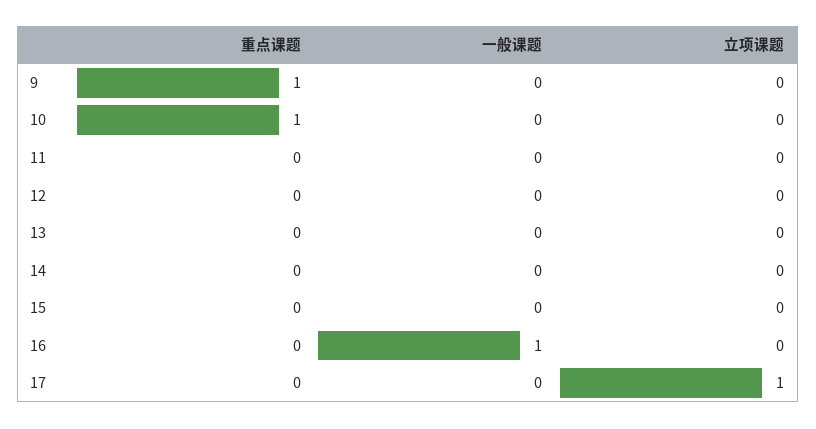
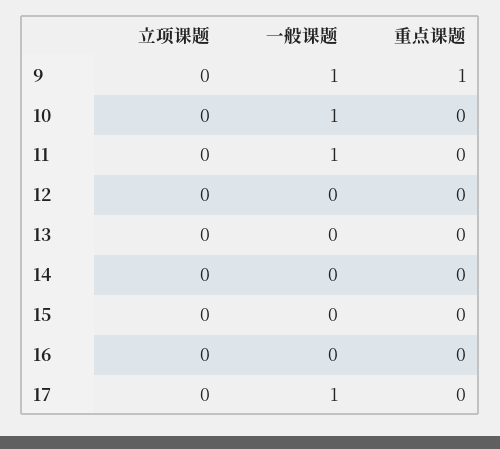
一般课题, 9: 0 -> 1
重点课题, 10: 1 -> 0
一般课题, 10: 0 -> 1
一般课题, 11: 0 -> 1
一般课题, 16: 1 -> 0
一般课题, 17: 0 -> 1
立项课题, 17: 1 -> 0

